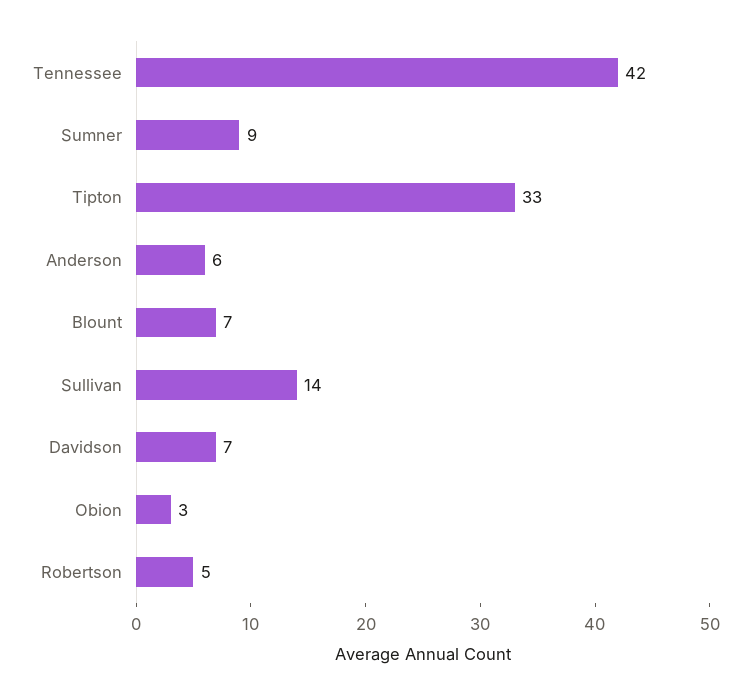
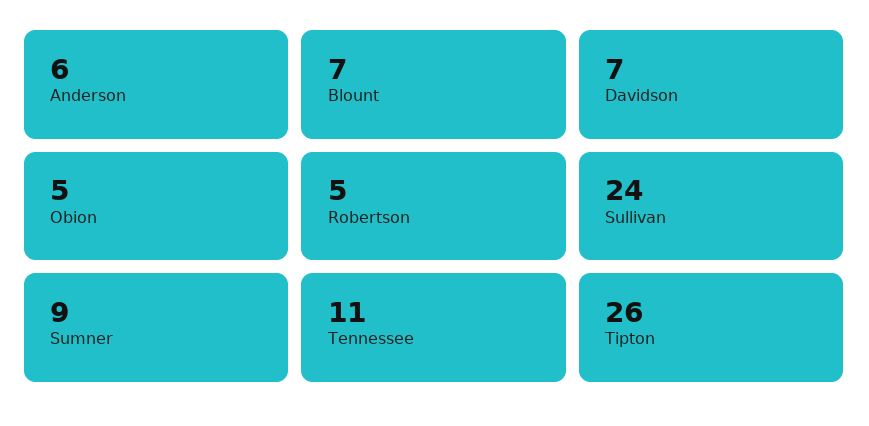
Tennessee: 42 -> 11
Tipton: 33 -> 26
Sullivan: 14 -> 24
Obion: 3 -> 5

